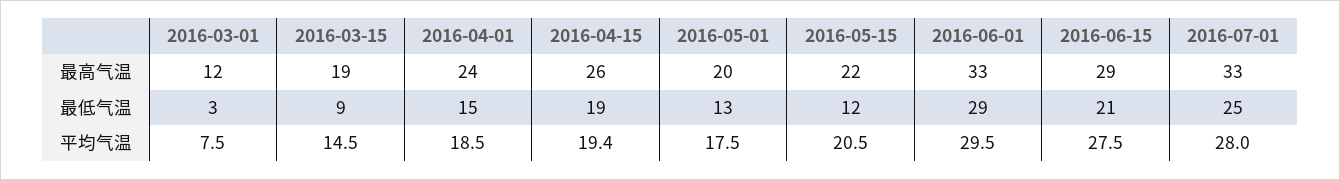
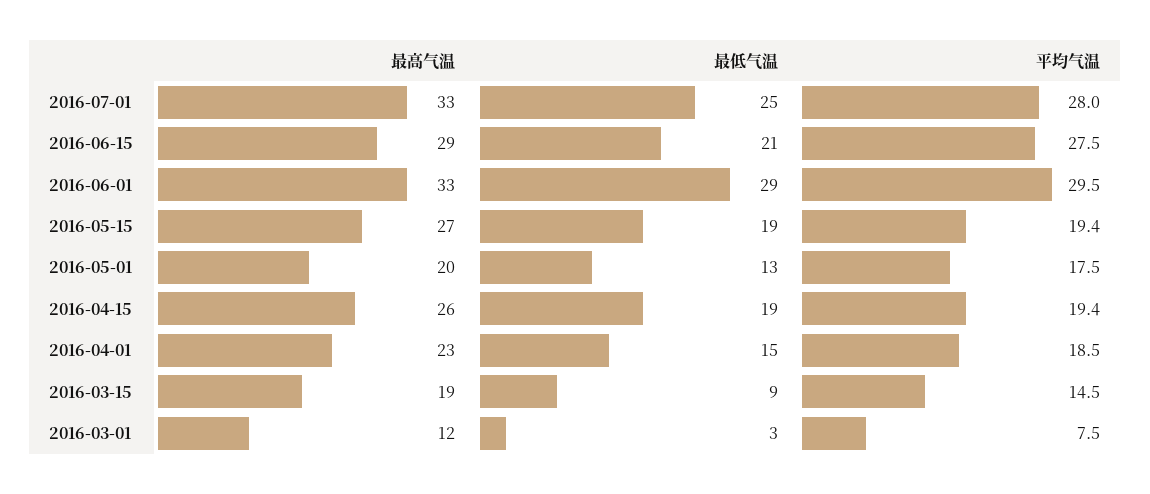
2016-04-01, 最高气温: 24 -> 23
2016-05-15, 最高气温: 22 -> 27
2016-05-15, 最低气温: 12 -> 19
2016-05-15, 平均气温: 20.5 -> 19.4

